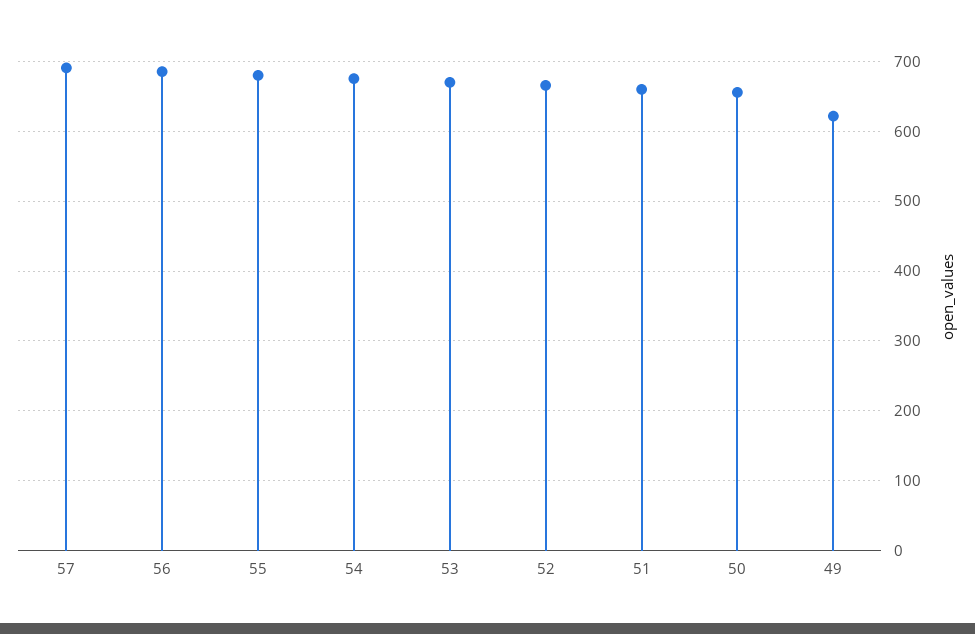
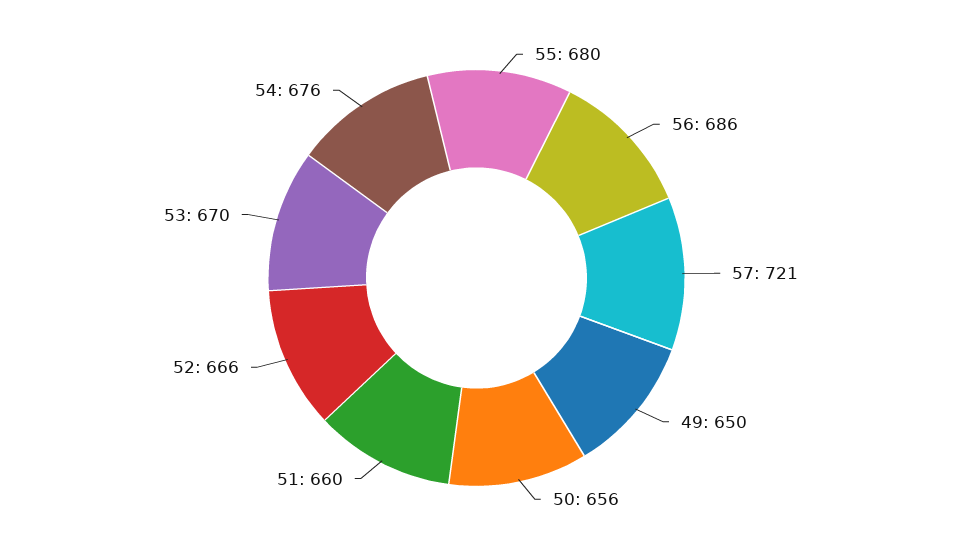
57: 690 -> 721
49: 620 -> 650

